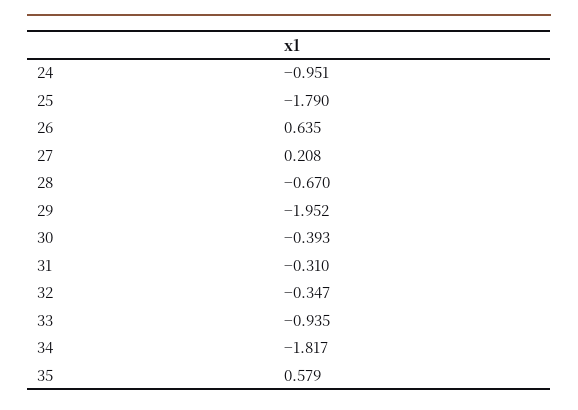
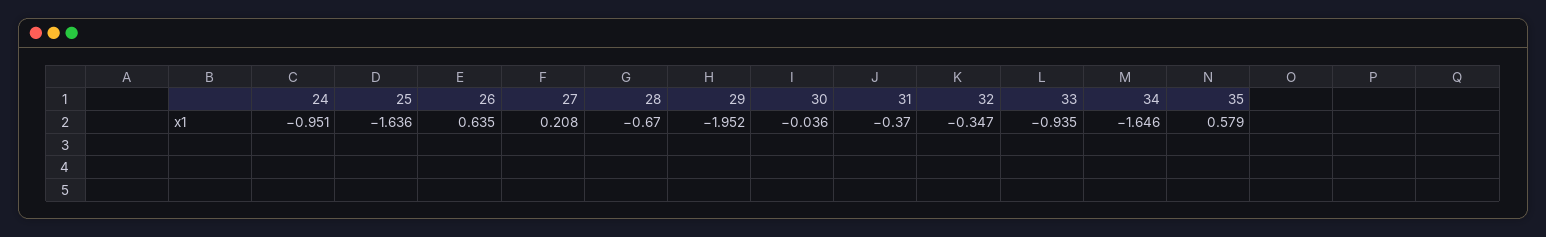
25: -1.79 -> -1.636
30: -0.393 -> -0.036
31: -0.31 -> -0.37
34: -1.817 -> -1.646

